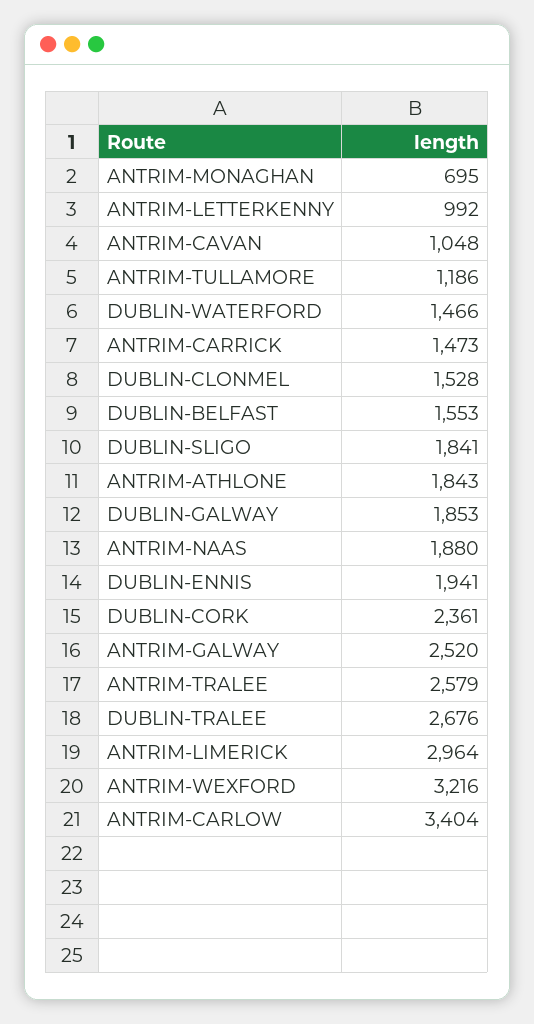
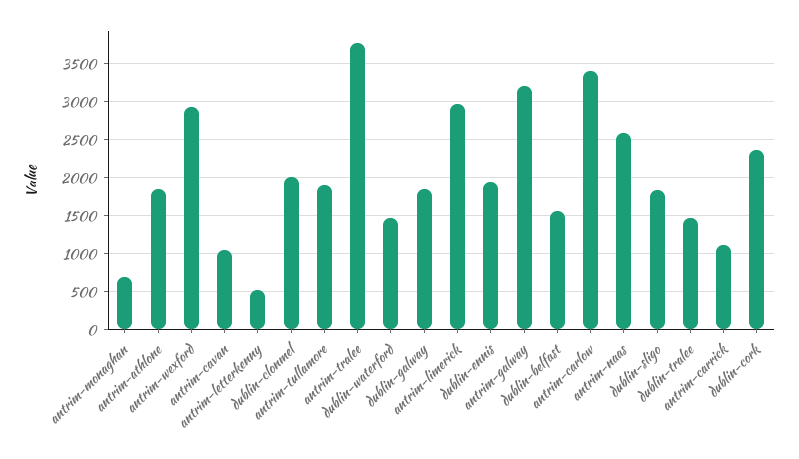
ANTRIM-LETTERKENNY: 992 -> 500
ANTRIM-TULLAMORE: 1186 -> 1900
ANTRIM-CARRICK: 1473 -> 1100
DUBLIN-CLONMEL: 1528 -> 2000
ANTRIM-NAAS: 1880 -> 2600
ANTRIM-GALWAY: 2520 -> 3200
ANTRIM-TRALEE: 2579 -> 3800
DUBLIN-TRALEE: 2676 -> 1500
ANTRIM-WEXFORD: 3216 -> 2900

